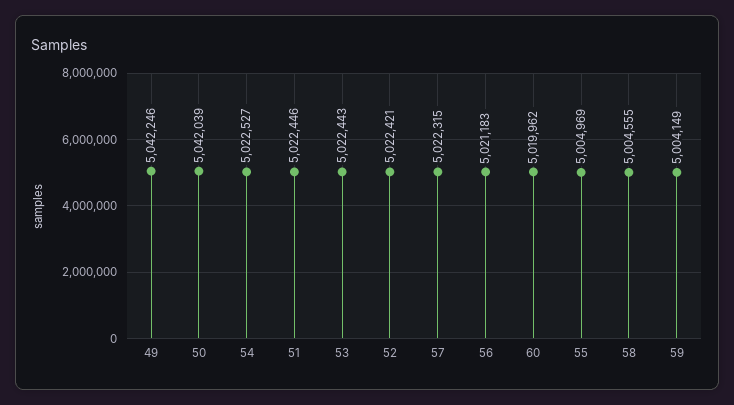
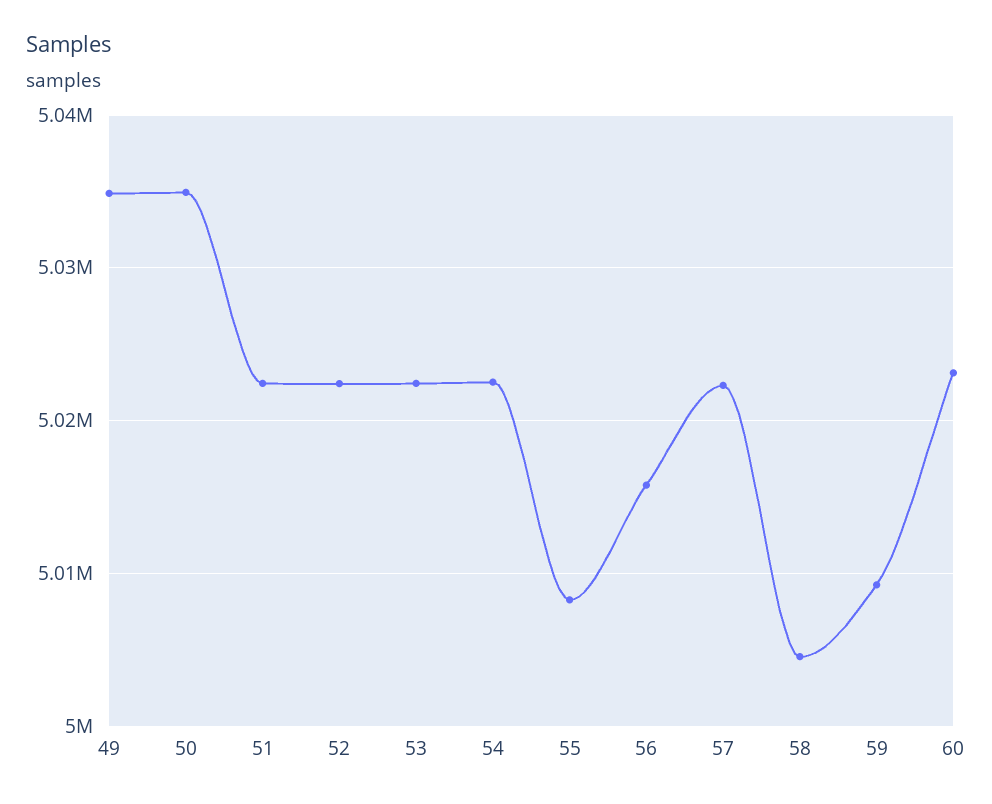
49: 5042246 -> 5035000
50: 5042039 -> 5035000
56: 5021183 -> 5016000
60: 5019962 -> 5023000
55: 5004969 -> 5008000
59: 5004149 -> 5009000

